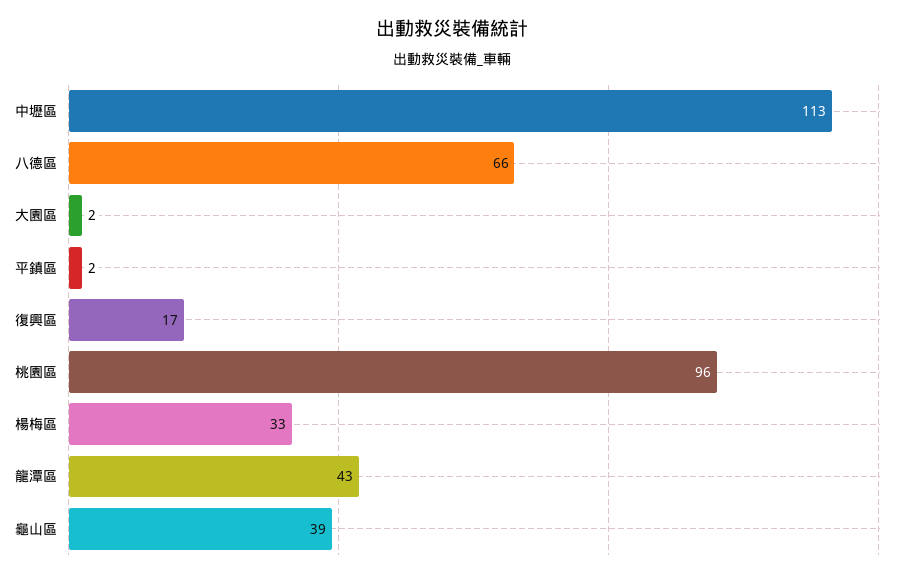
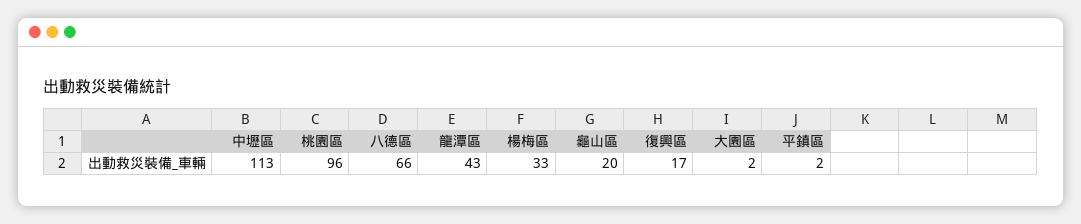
龜山區: 39 -> 20

